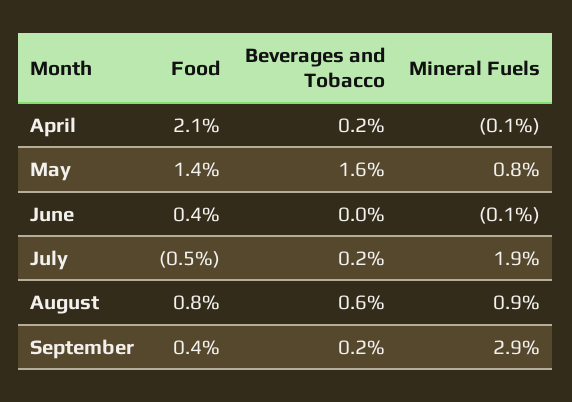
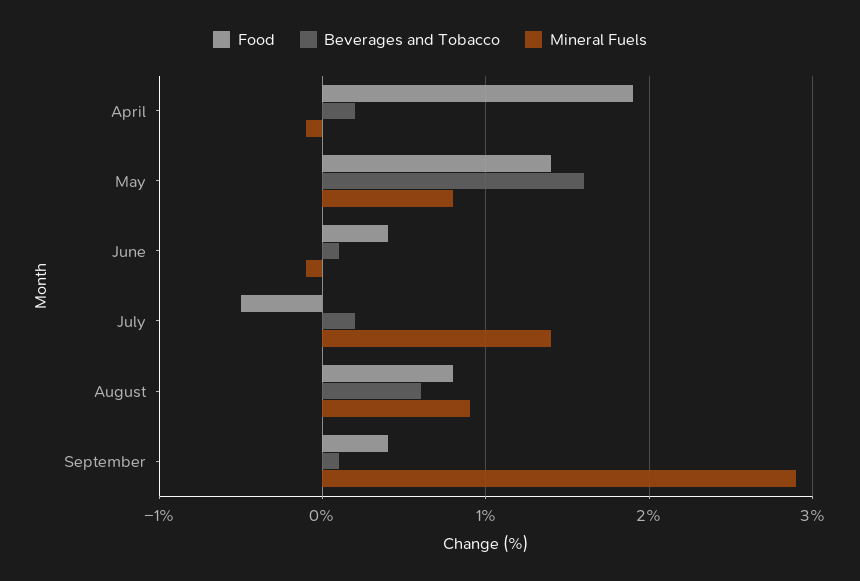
Food, April: 2.1 -> 1.9
Beverages and Tobacco, June: 0 -> 0.1
Mineral Fuels, July: 1.9 -> 1.4
Beverages and Tobacco, September: 0.2 -> 0.1

